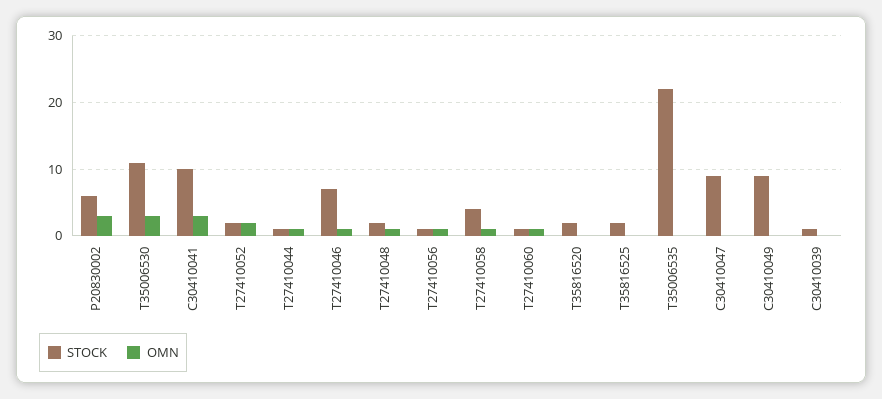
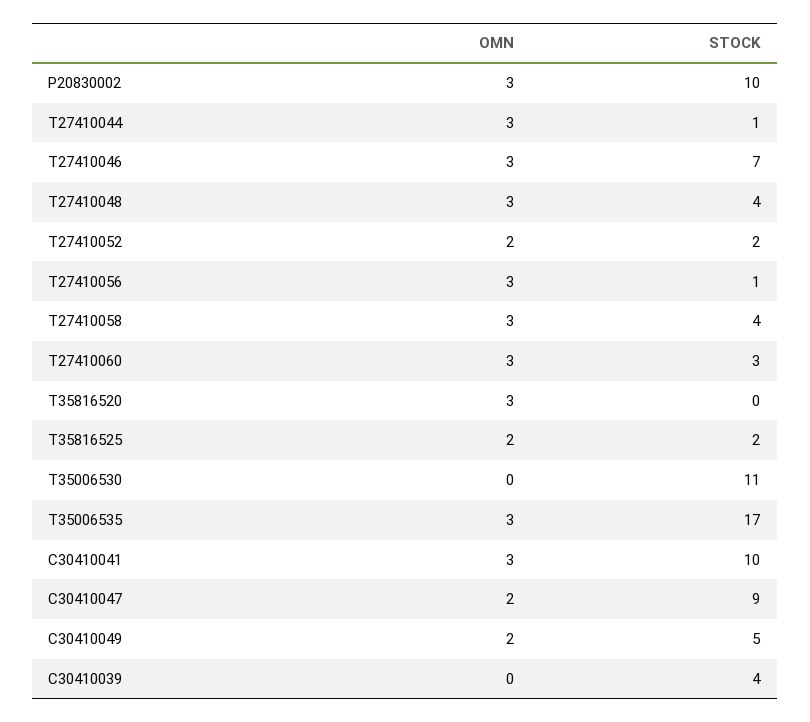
STOCK, P20830002: 6 -> 10
OMN, T35006530: 3 -> 0
OMN, T27410044: 1 -> 3
OMN, T27410046: 1 -> 3
STOCK, T27410048: 2 -> 4
OMN, T27410048: 1 -> 3
OMN, T27410056: 1 -> 3
OMN, T27410058: 1 -> 3
STOCK, T27410060: 1 -> 3
OMN, T27410060: 1 -> 3
STOCK, T35816520: 2 -> 0
OMN, T35816520: 0 -> 3
OMN, T35816525: 0 -> 2
STOCK, T35006535: 22 -> 17
OMN, T35006535: 0 -> 3
OMN, C30410047: 0 -> 2
STOCK, C30410049: 9 -> 5
OMN, C30410049: 0 -> 2
STOCK, C30410039: 1 -> 4

